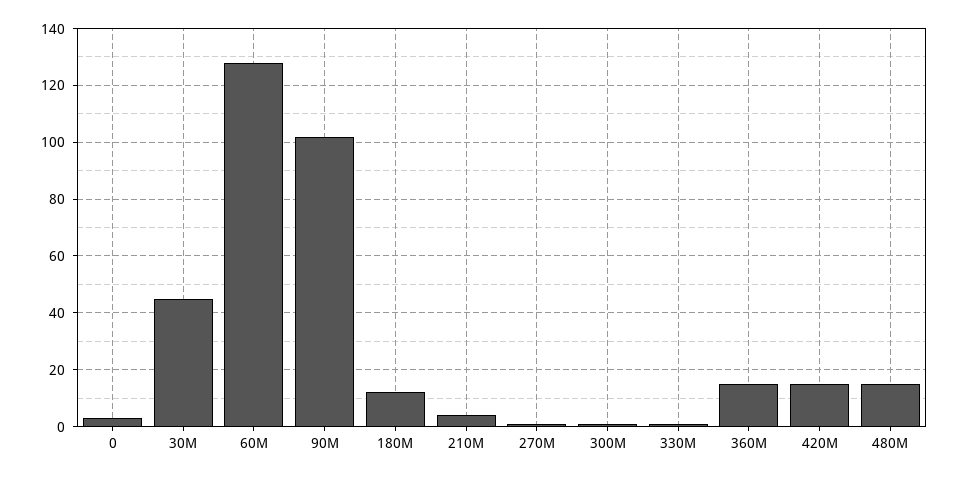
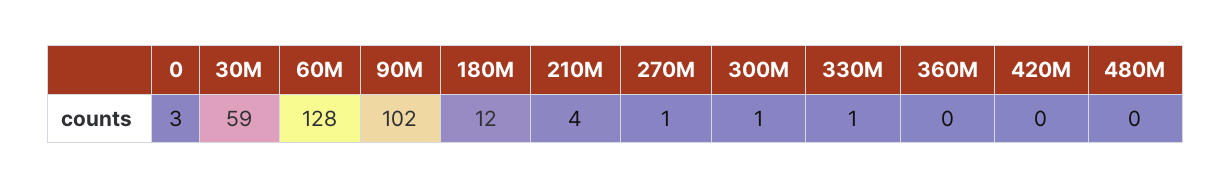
30M: 45 -> 59
360M: 15 -> 0
420M: 15 -> 0
480M: 15 -> 0

